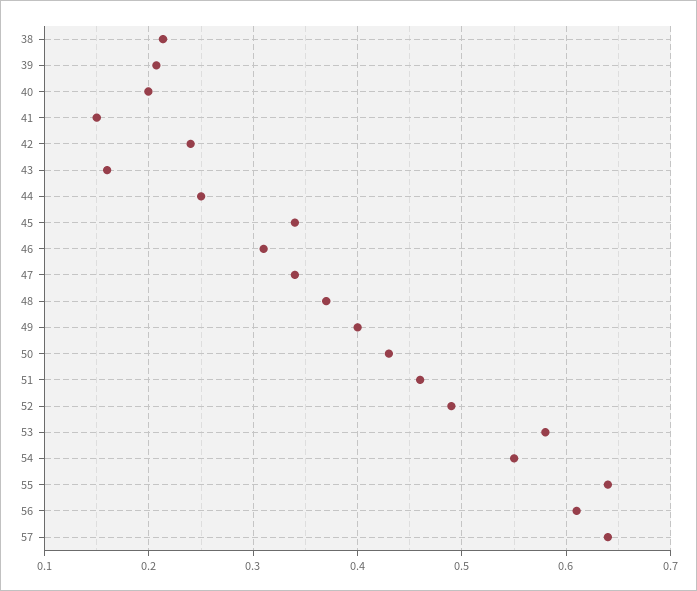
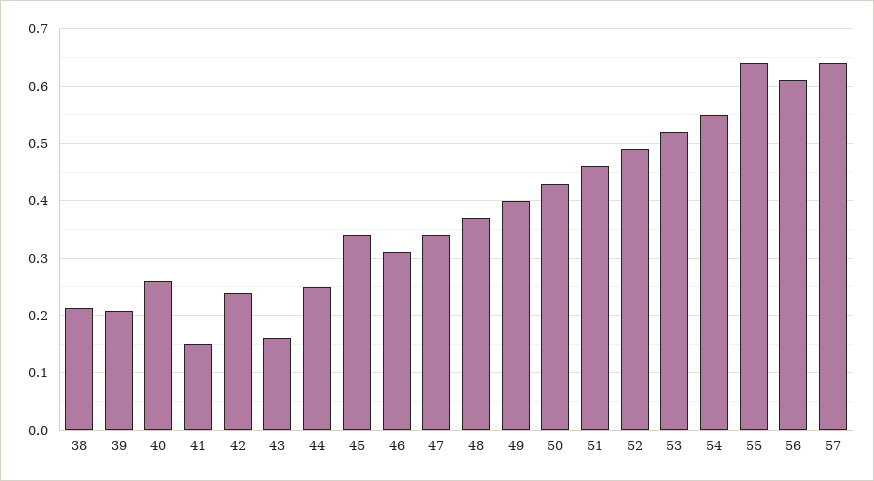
40: 0.2 -> 0.26
53: 0.58 -> 0.52

